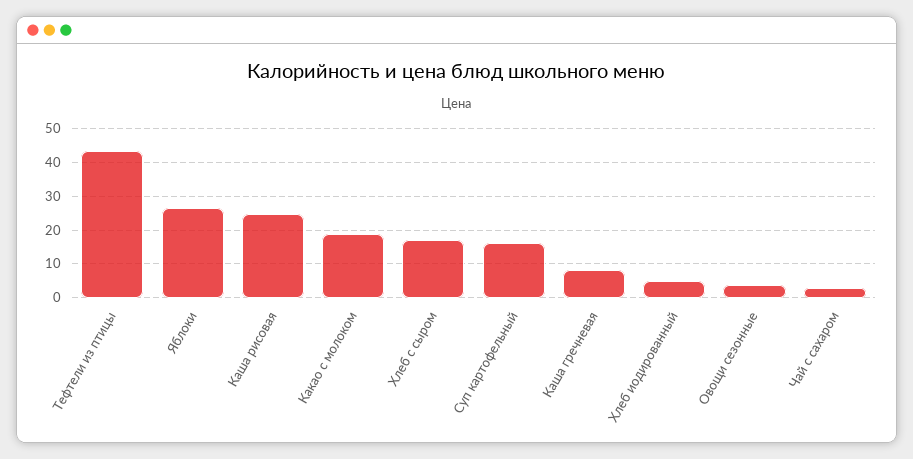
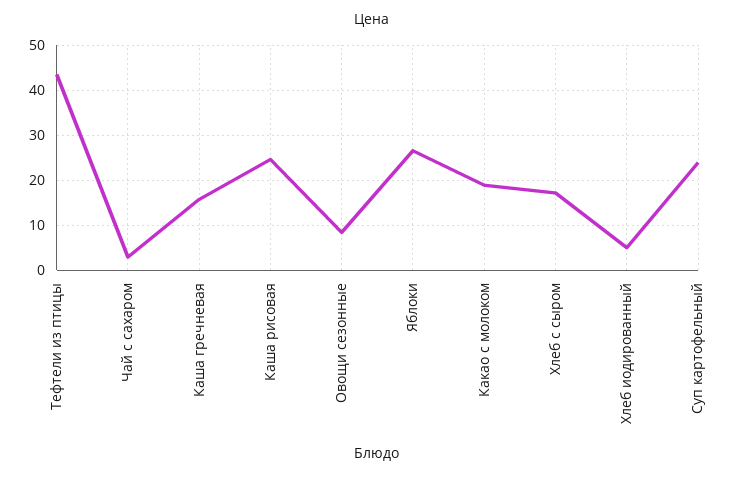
Суп картофельный: 16 -> 24
Каша гречневая: 8 -> 16
Овощи сезонные: 4 -> 8

